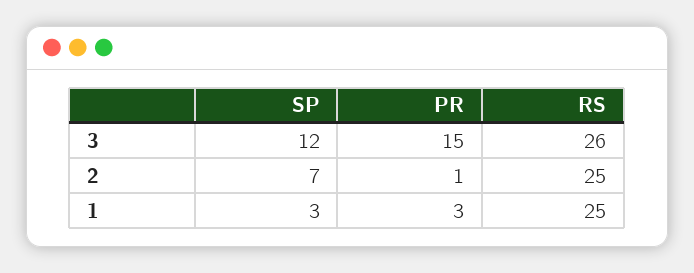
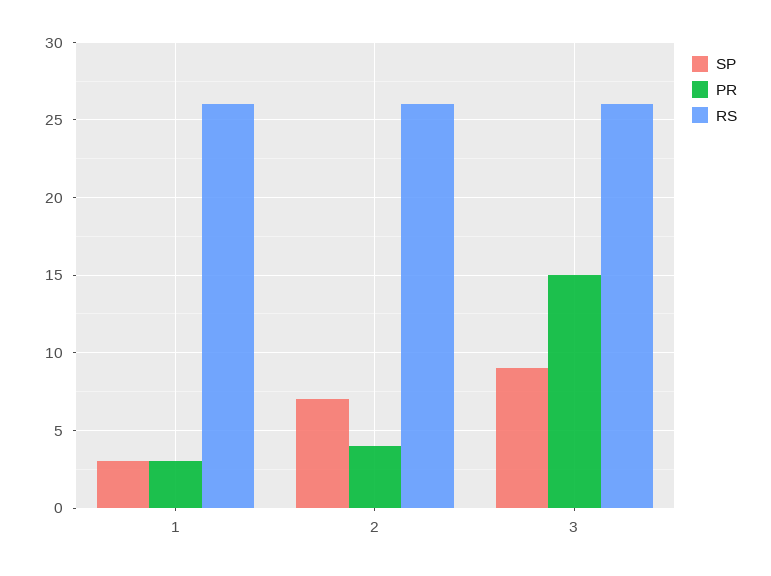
SP, 3: 12 -> 9
PR, 2: 1 -> 4
RS, 2: 25 -> 26
RS, 1: 25 -> 26

